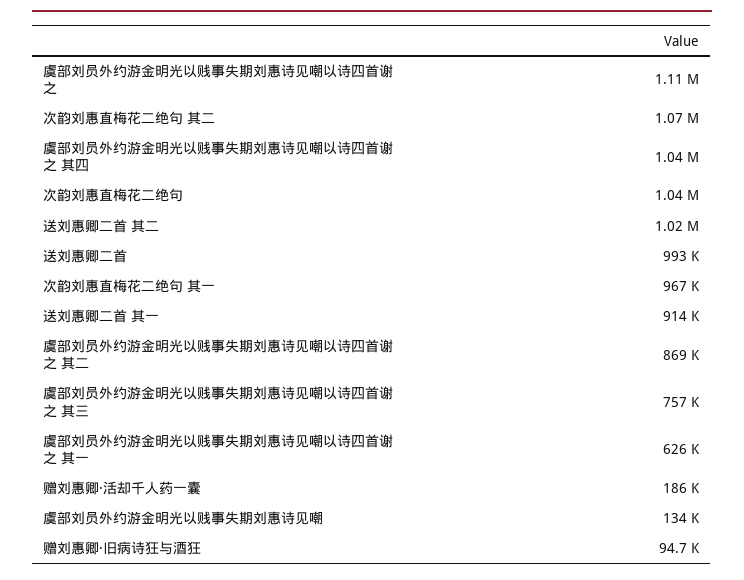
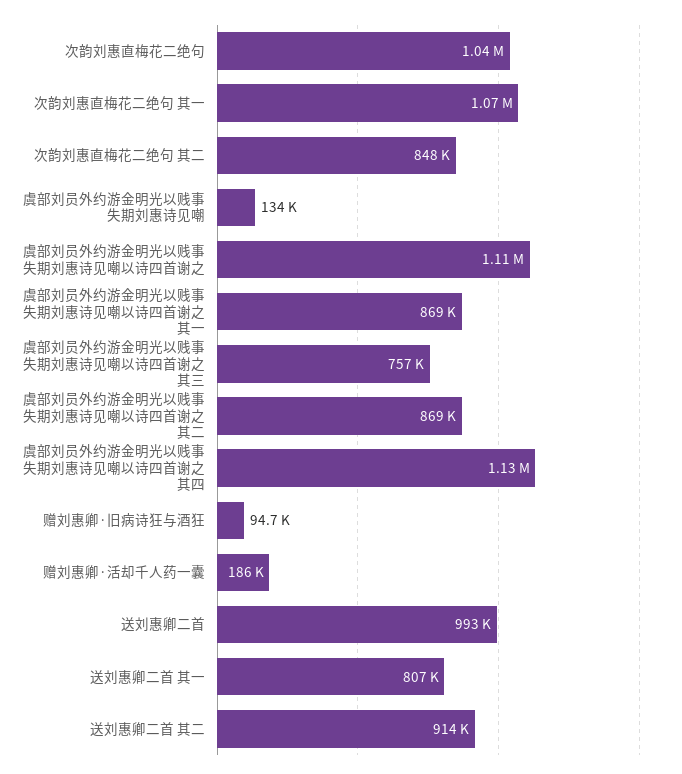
次韵刘惠直梅花二绝句 其二: 1070000 -> 848000
虞部刘员外约游金明光以贱事失期刘惠诗见嘲以诗四首谢之 其四: 1040000 -> 1130000
送刘惠卿二首 其二: 1020000 -> 914000
次韵刘惠直梅花二绝句 其一: 967000 -> 1070000
送刘惠卿二首 其一: 914000 -> 807000
虞部刘员外约游金明光以贱事失期刘惠诗见嘲以诗四首谢之 其一: 626000 -> 869000

